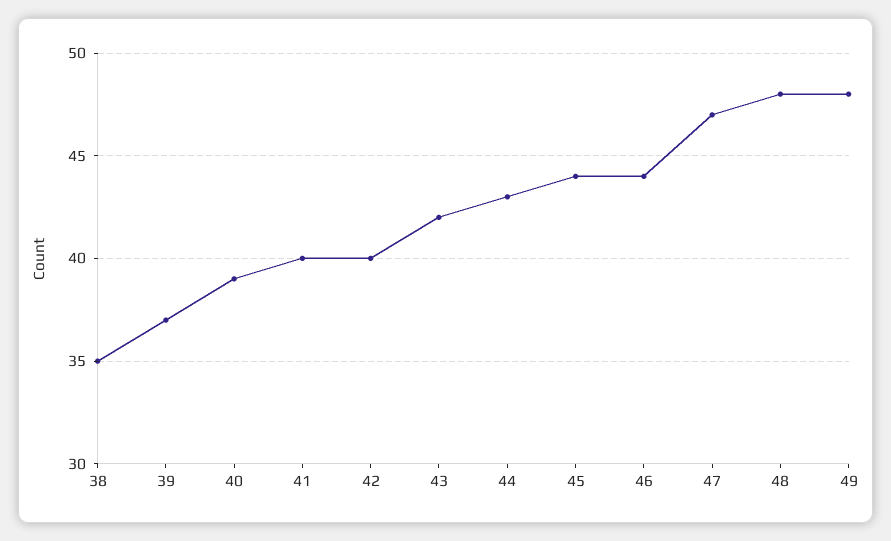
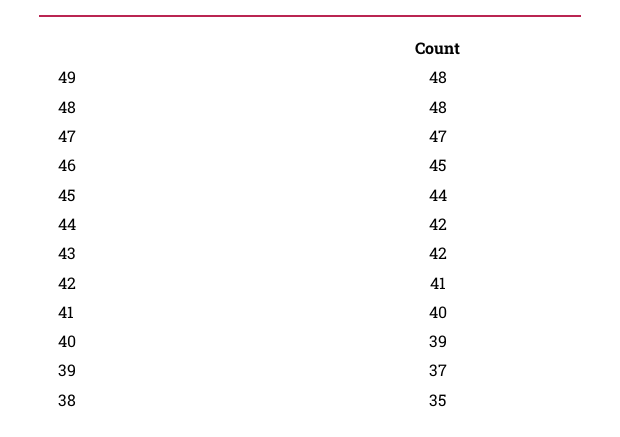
42: 40 -> 41
44: 43 -> 42
46: 44 -> 45

